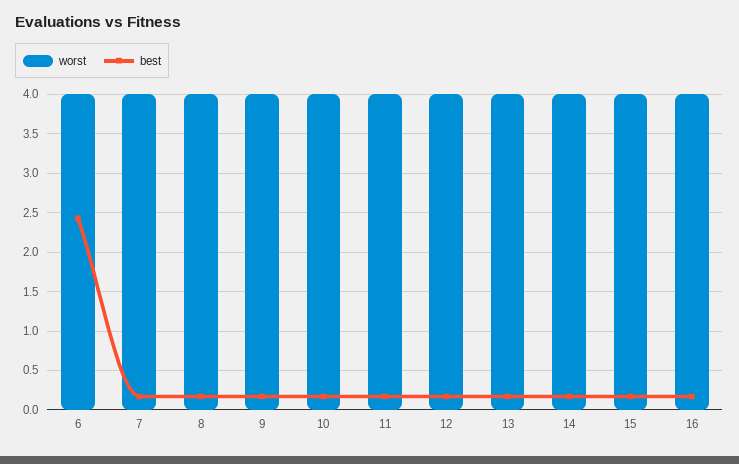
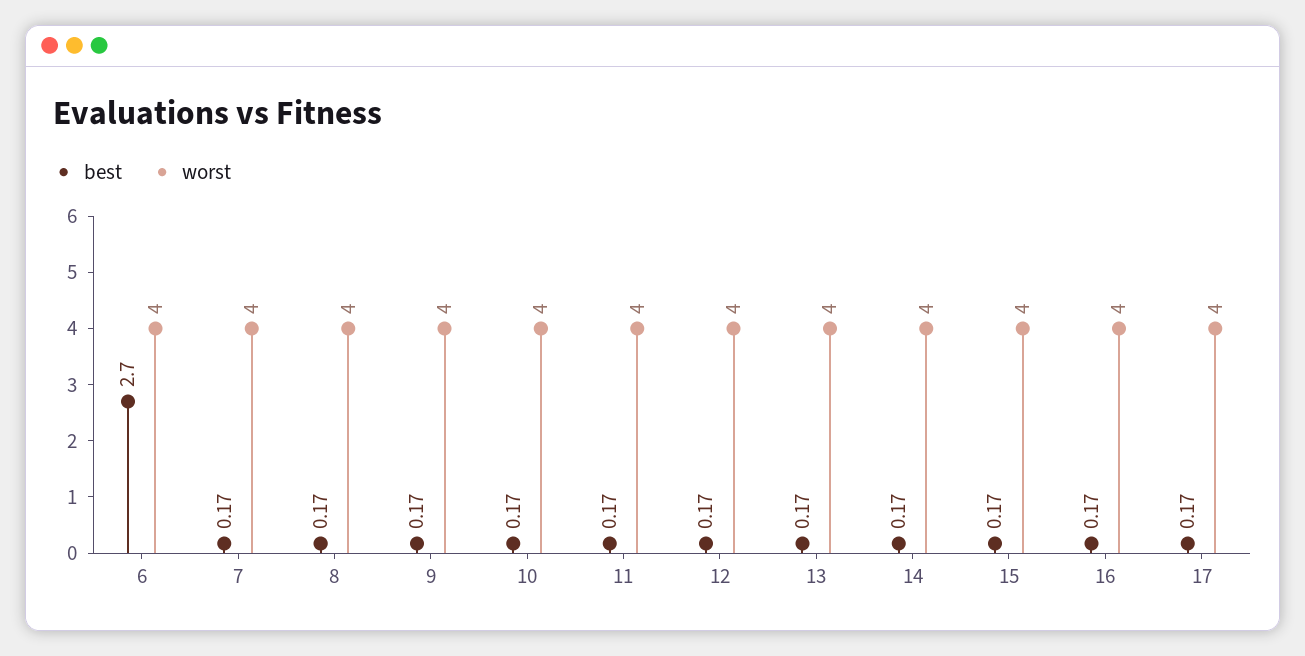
best, 6: 2.4 -> 2.7
best, 17: none -> 0.17
worst, 17: none -> 4

